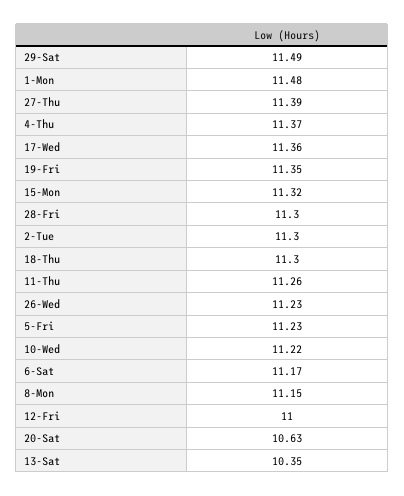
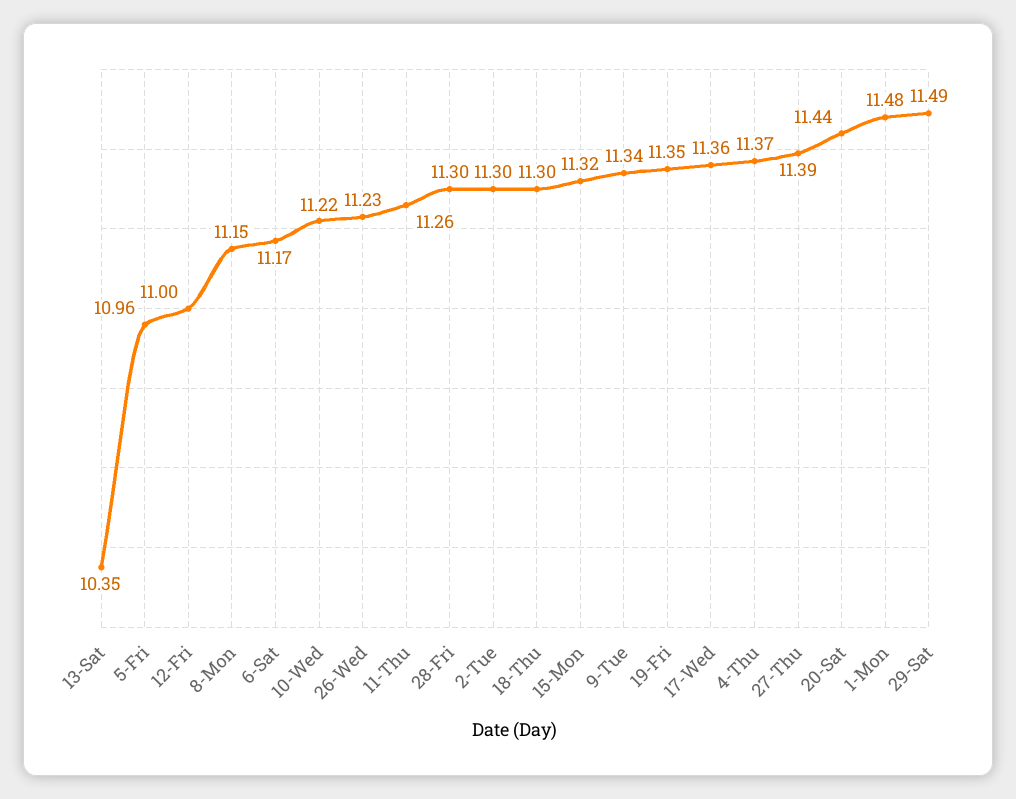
5-Fri: 11.23 -> 10.96
20-Sat: 10.63 -> 11.44
9-Tue: none -> 11.34

